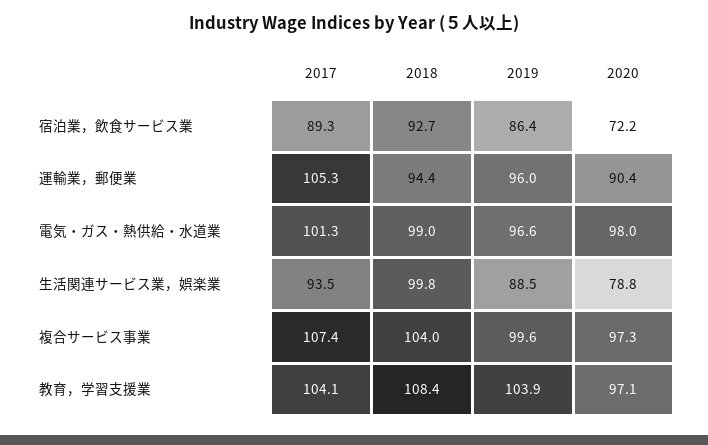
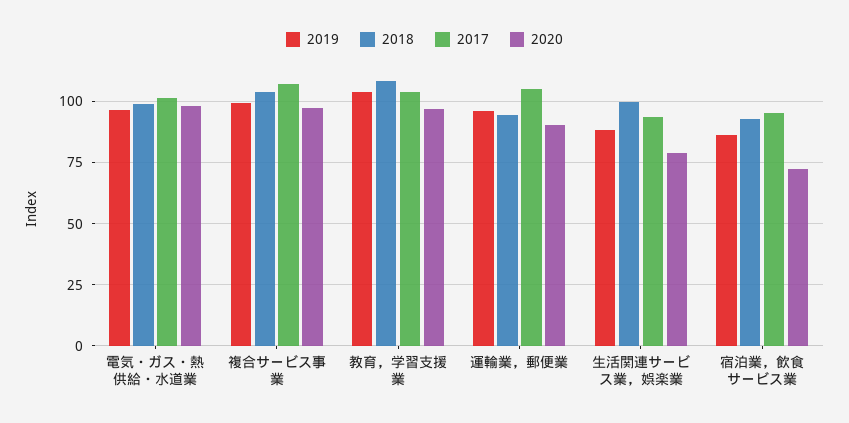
2017, 宿泊業，飲食サービス業: 89.3 -> 95

